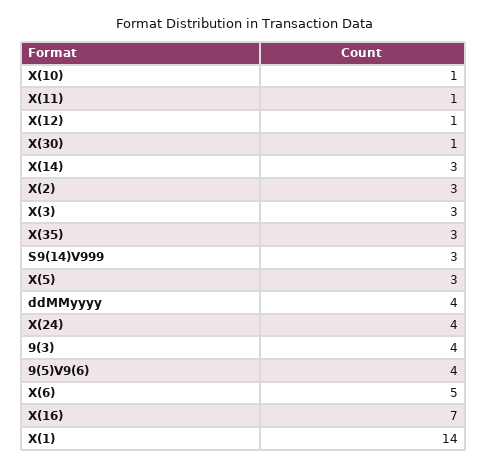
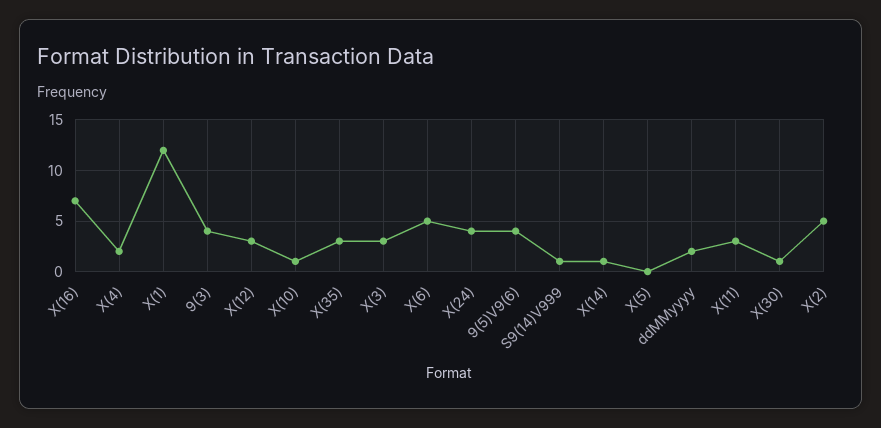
X(11): 1 -> 3
X(12): 1 -> 3
X(14): 3 -> 1
X(2): 3 -> 5
S9(14)V999: 3 -> 1
X(5): 3 -> 0
ddMMyyyy: 4 -> 2
X(1): 14 -> 12
X(4): none -> 2

